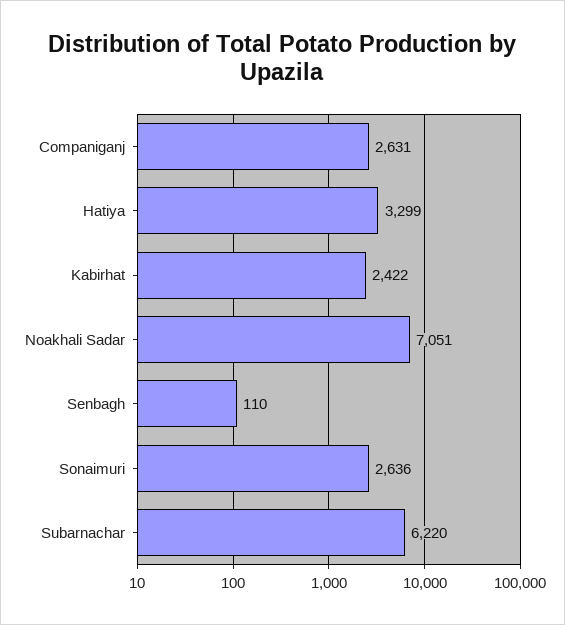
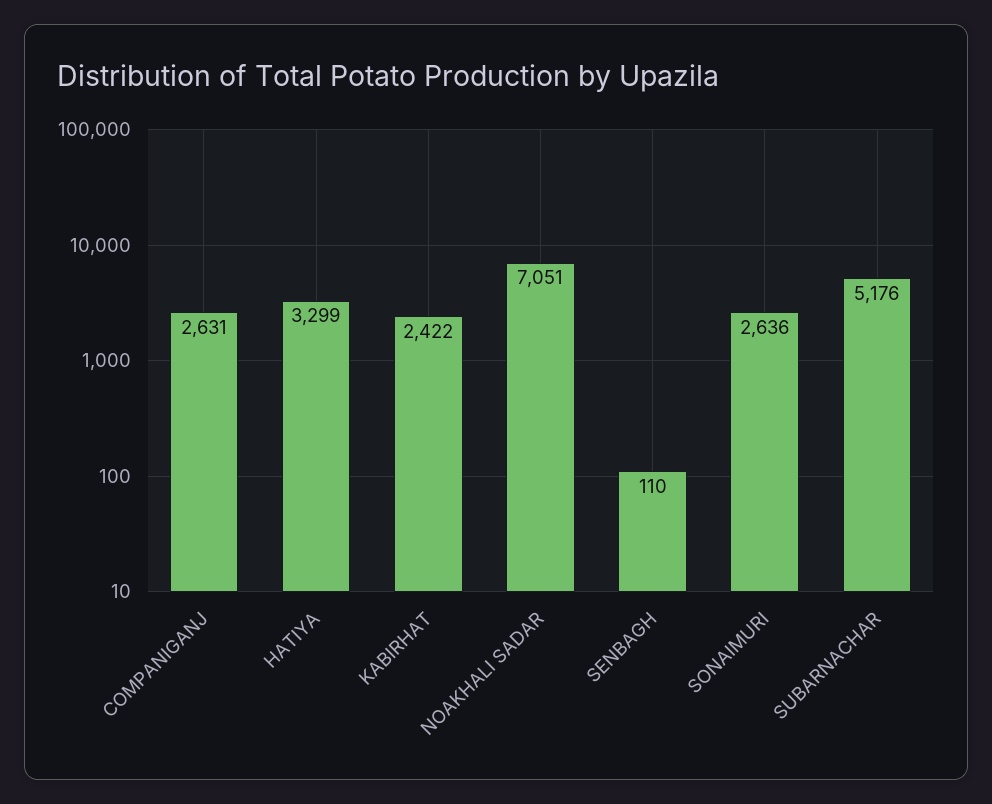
Subarnachar: 6220 -> 5176

